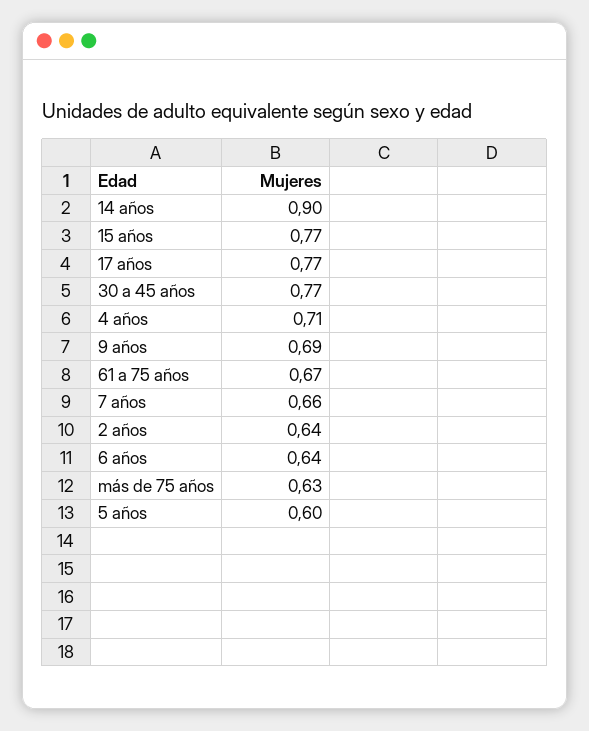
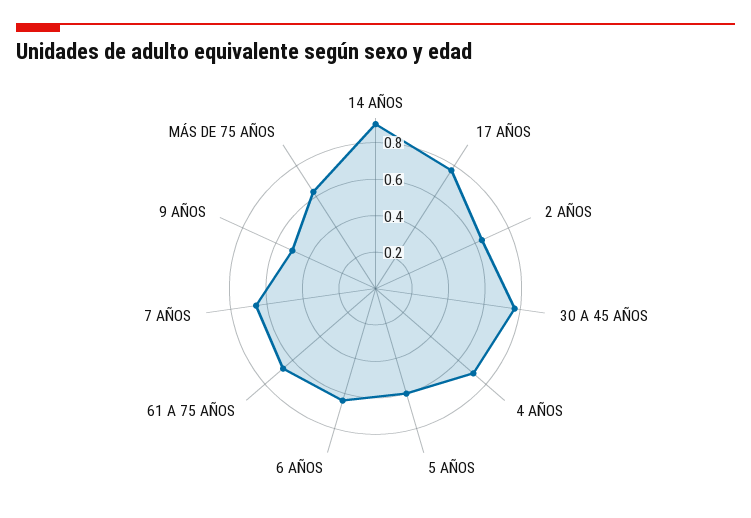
15 años: 0.77 -> none
9 años: 0.69 -> 0.5

